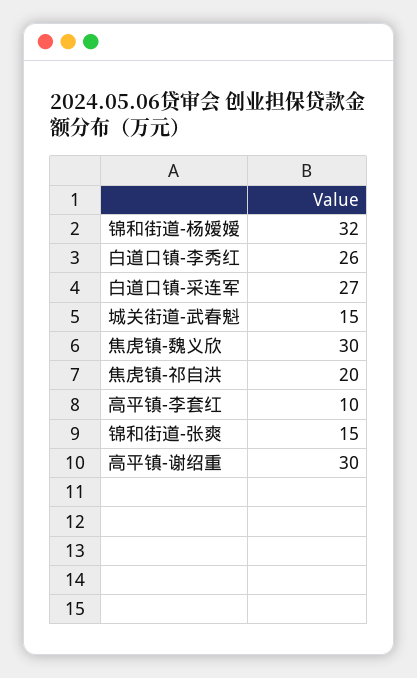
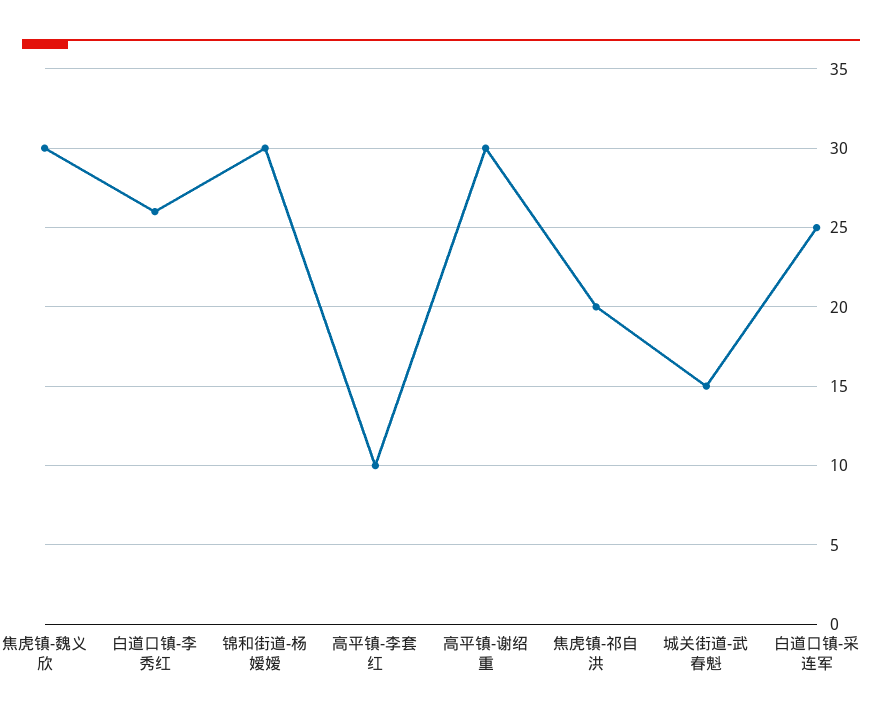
锦和街道-杨嫒嫒: 32 -> 30
白道口镇-采连军: 27 -> 25
锦和街道-张爽: 15 -> none

